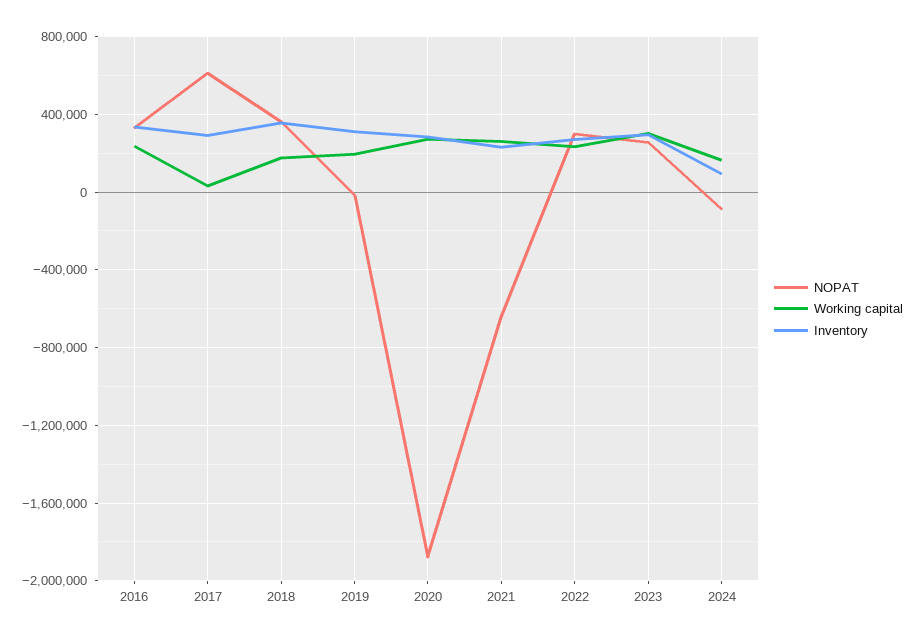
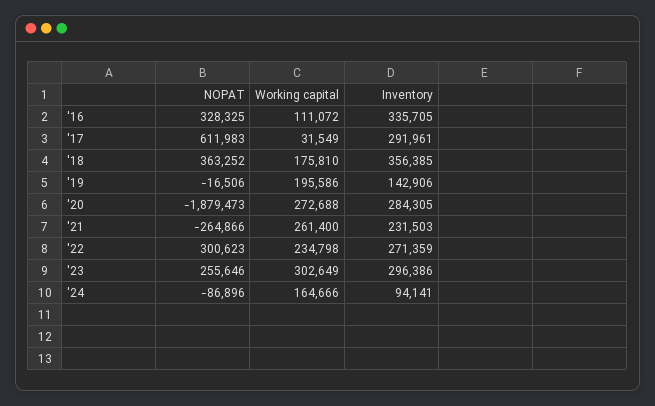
Working capital, 2016: 250000 -> 111072
Inventory, 2019: 300000 -> 142906
NOPAT, 2021: -650000 -> -264866

